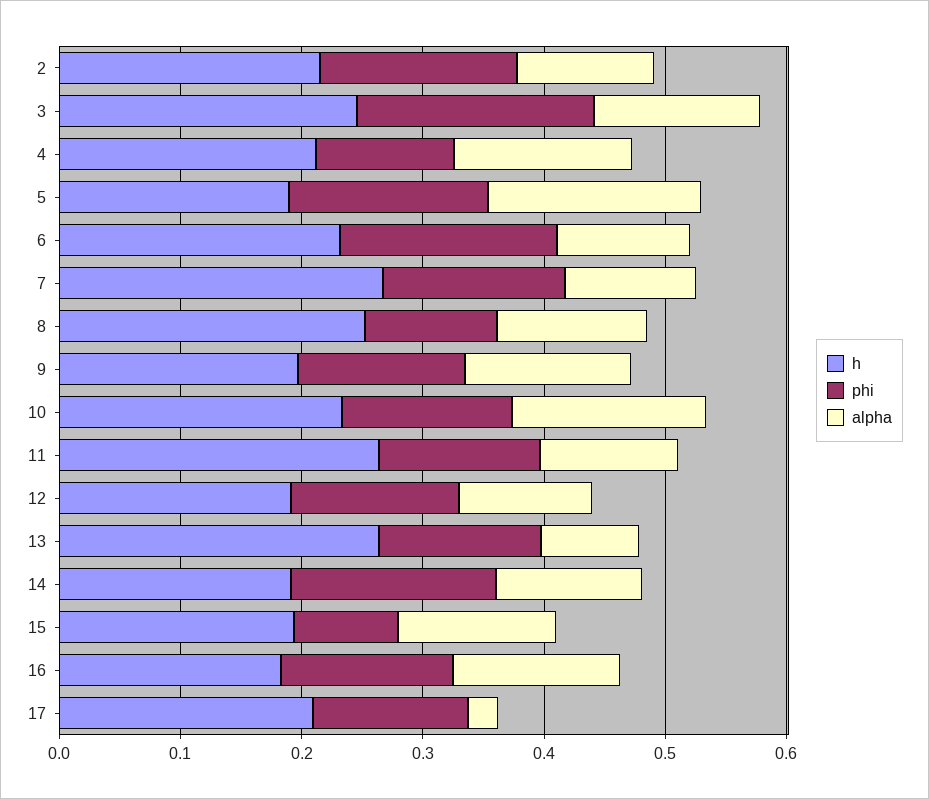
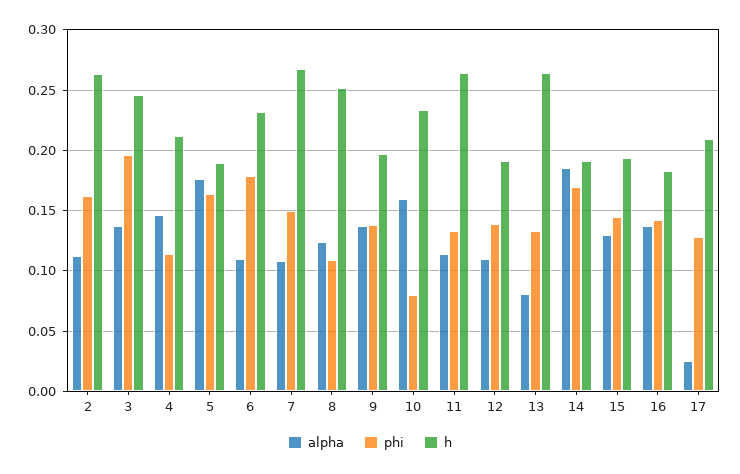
h, 2: 0.22 -> 0.265
phi, 10: 0.14 -> 0.08
alpha, 14: 0.12 -> 0.185
phi, 15: 0.08 -> 0.145

